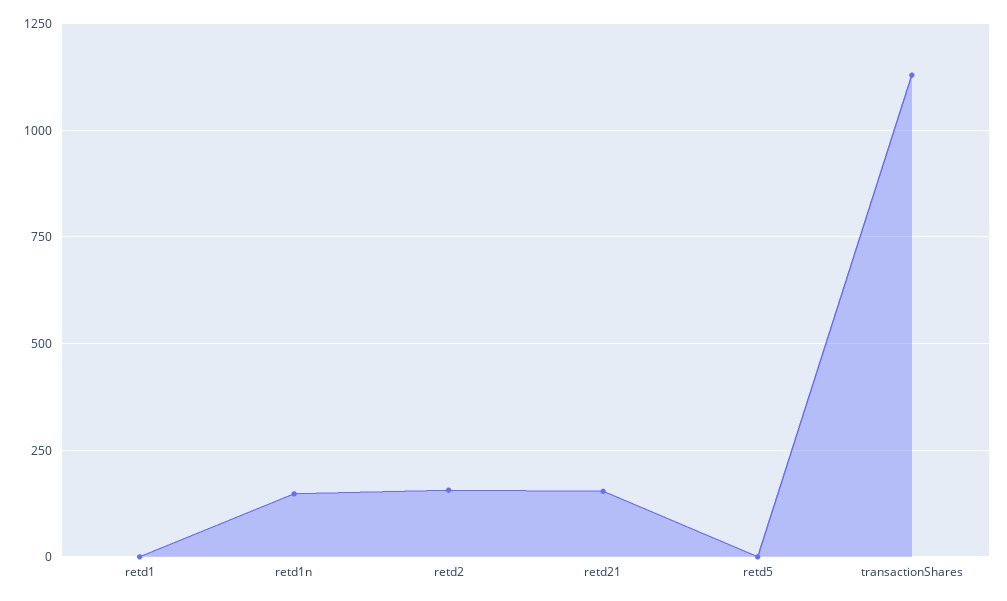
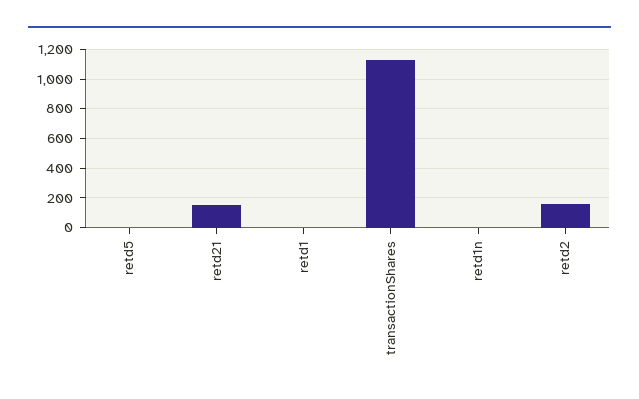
retd1n: 150 -> 0

